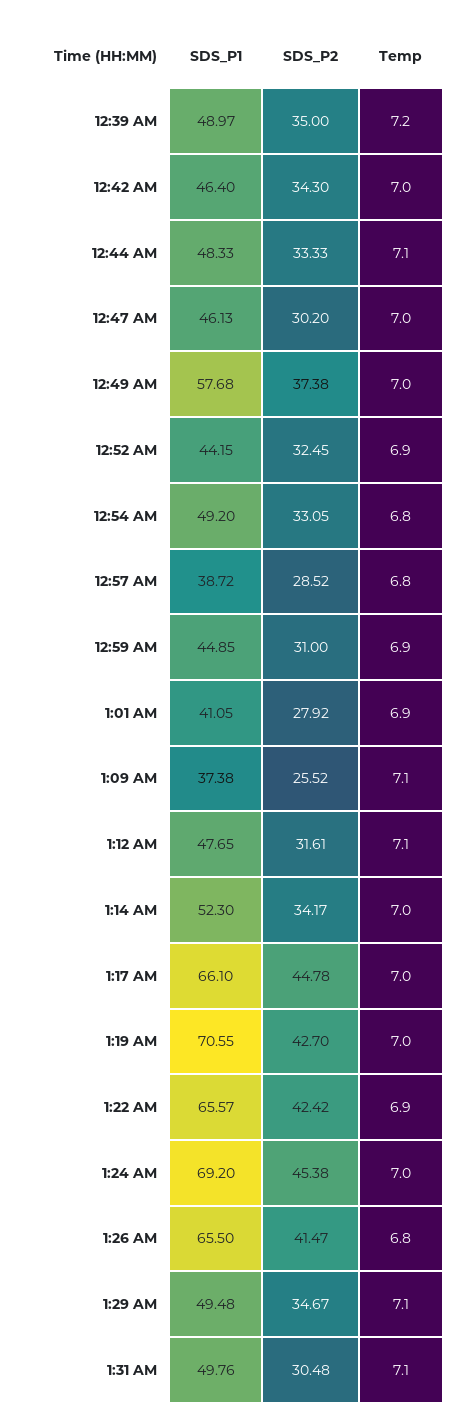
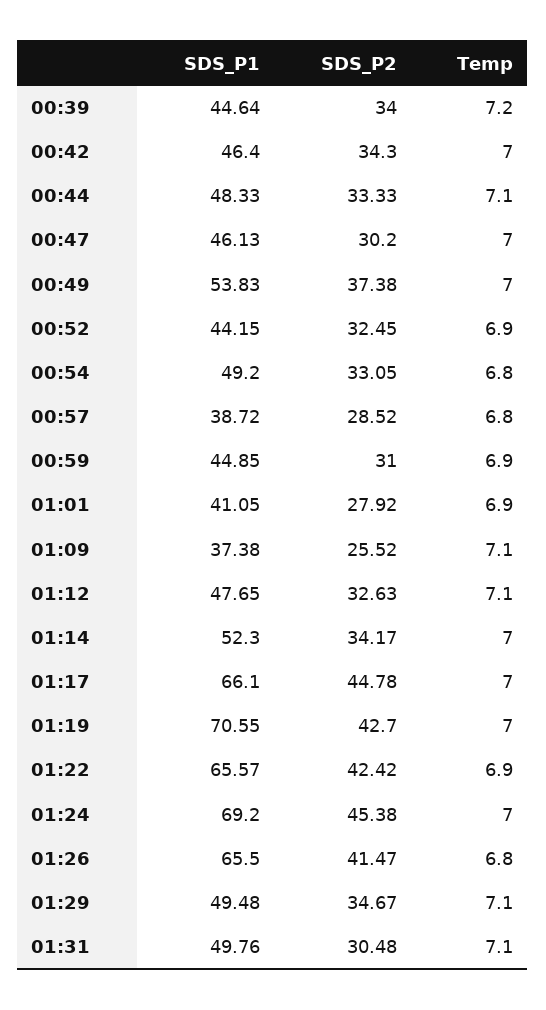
SDS_P1, 12:39 AM: 48.97 -> 44.64
SDS_P2, 12:39 AM: 35 -> 34
SDS_P1, 12:49 AM: 57.68 -> 53.83
SDS_P2, 1:12 AM: 31.61 -> 32.63

